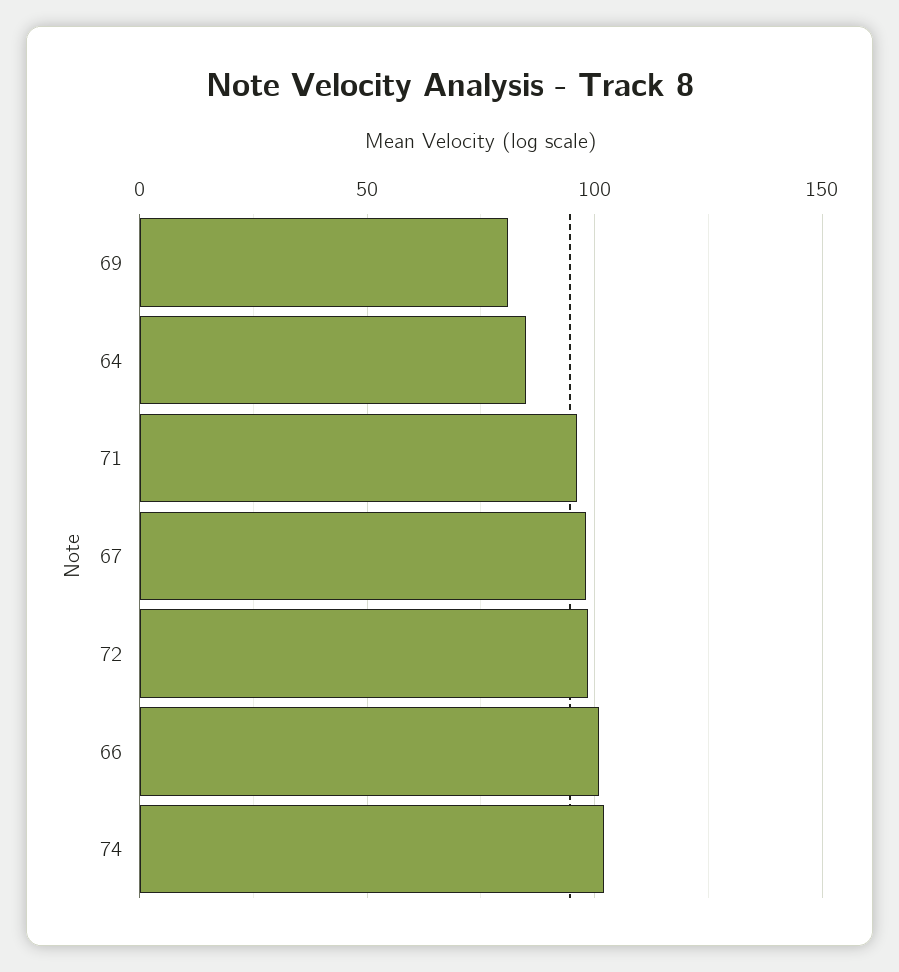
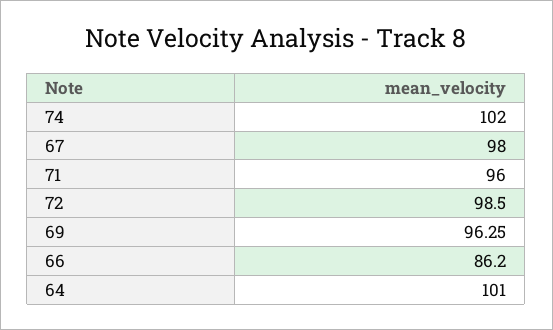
69: 80 -> 96.25
64: 85 -> 101
66: 100 -> 86.2

